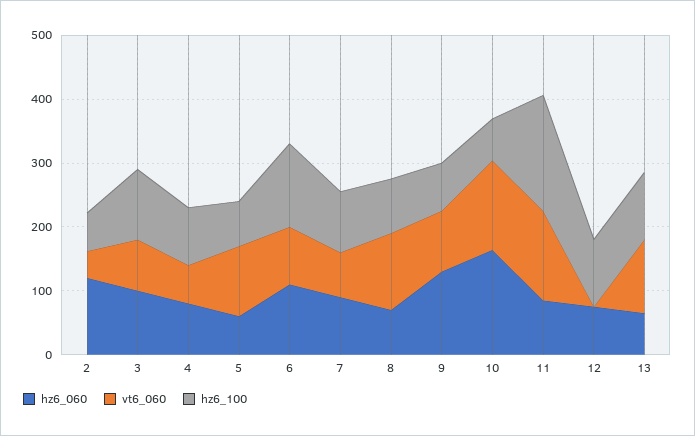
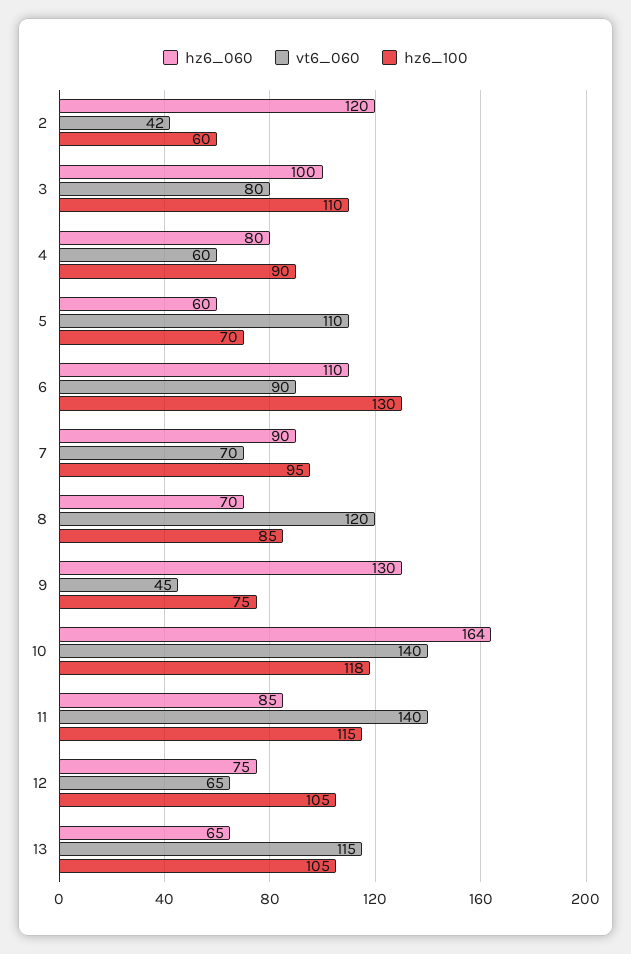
vt6_060, 9: 100 -> 45
hz6_100, 10: 60 -> 118
hz6_100, 11: 180 -> 115
vt6_060, 12: 0 -> 65

